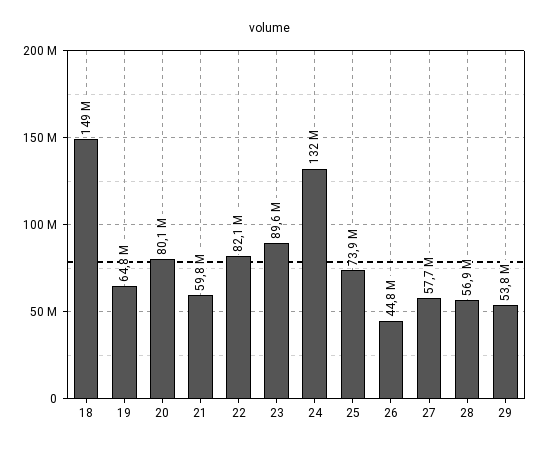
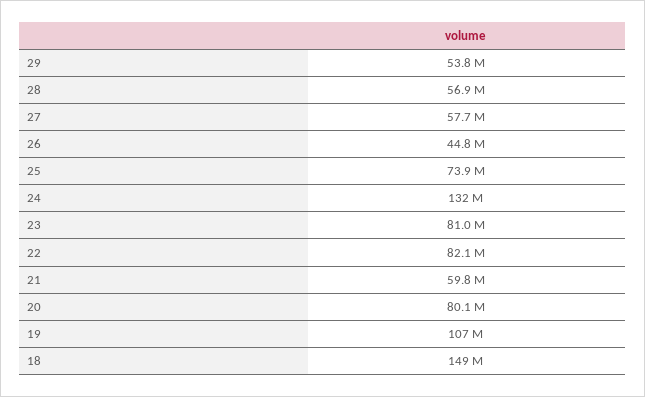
19: 64800000 -> 107000000
23: 89600000 -> 81000000

